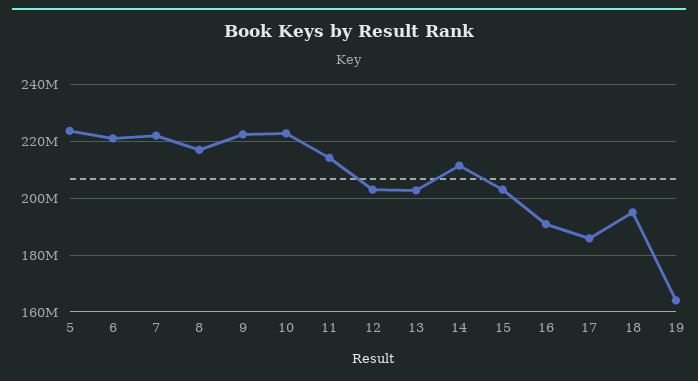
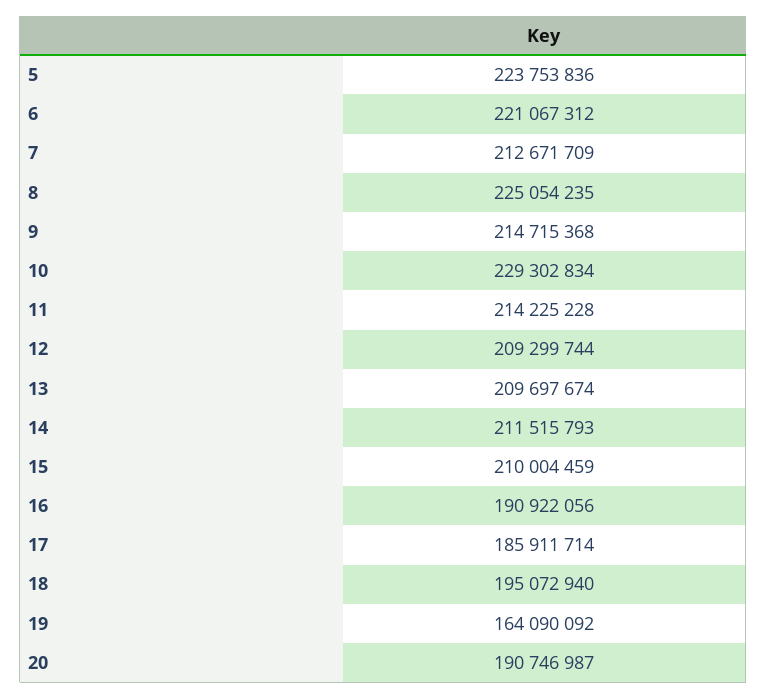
7: 222500000 -> 212671709
8: 217500000 -> 225054235
9: 222500000 -> 214715368
10: 222500000 -> 229302834
12: 202500000 -> 209299744
13: 202500000 -> 209697674
15: 202500000 -> 210004459
20: none -> 190746987

